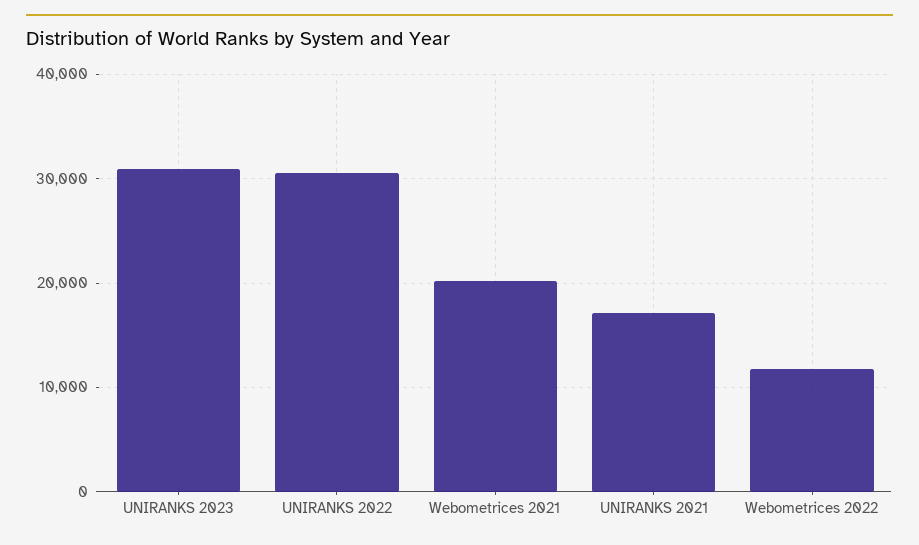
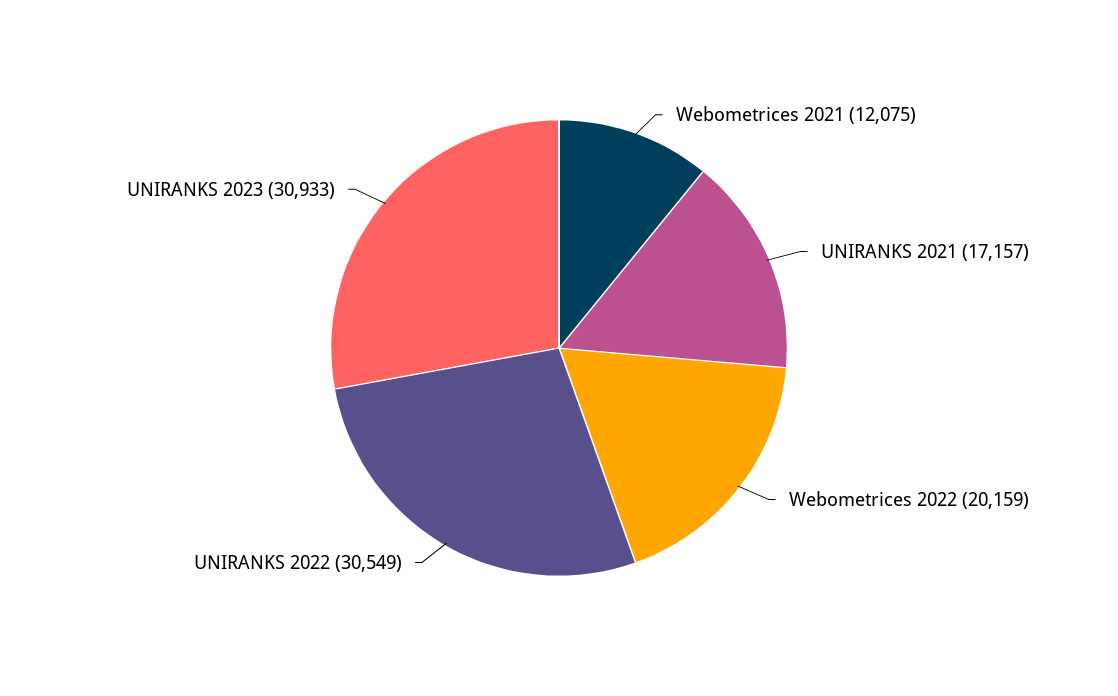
Webometrices 2021: 20000 -> 12075
Webometrices 2022: 12000 -> 20159

